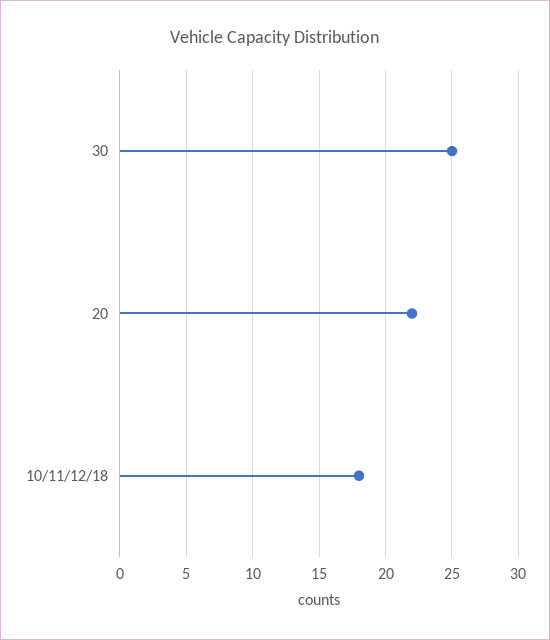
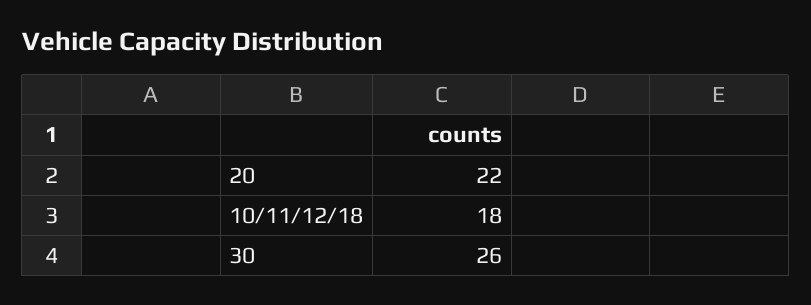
30: 25 -> 26

